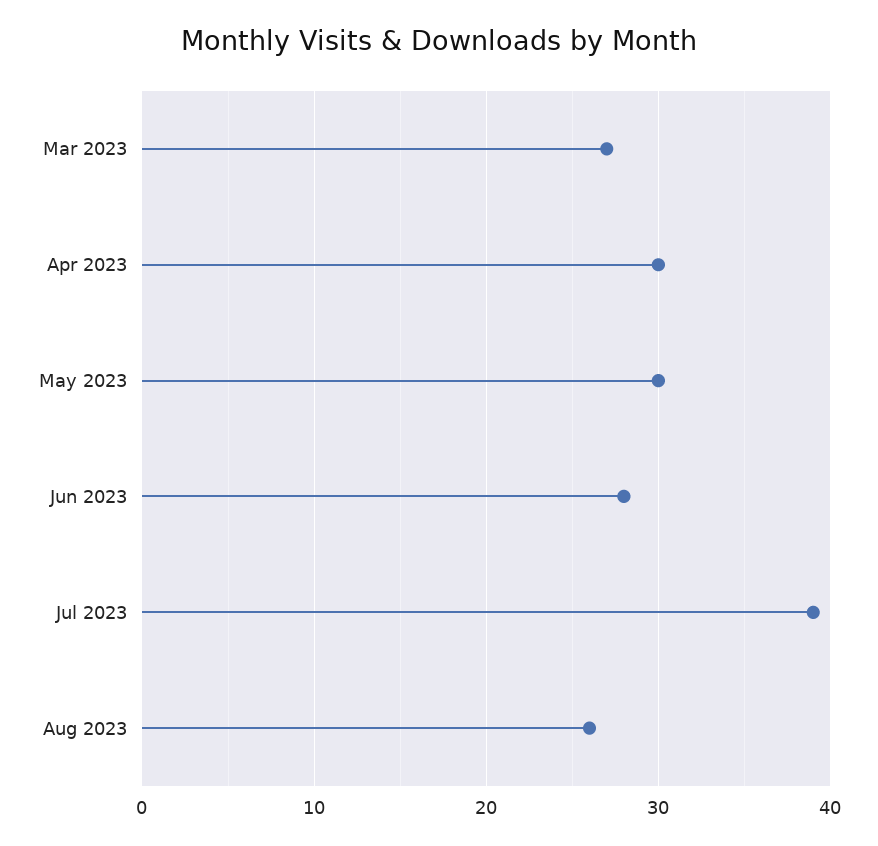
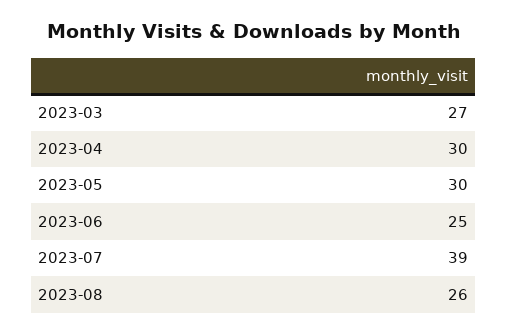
Jun 2023: 28 -> 25

